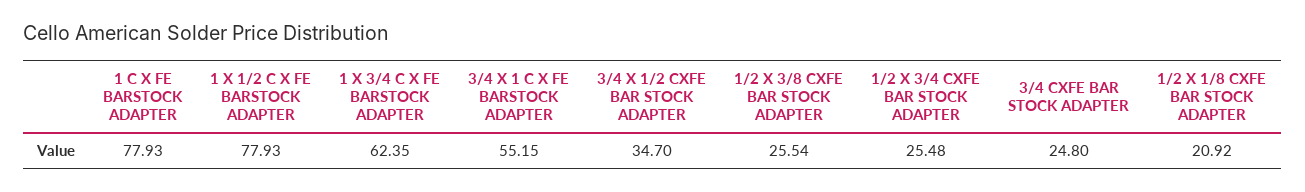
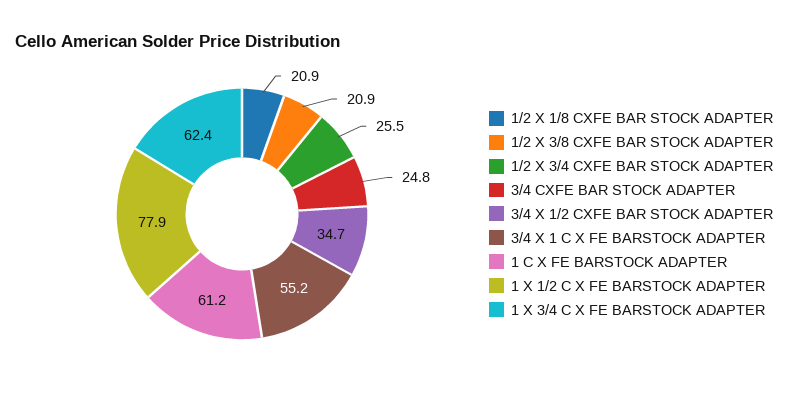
1 C X FE BARSTOCK ADAPTER: 77.93 -> 61.2
1/2 X 3/8 CXFE BAR STOCK ADAPTER: 25.54 -> 20.9

